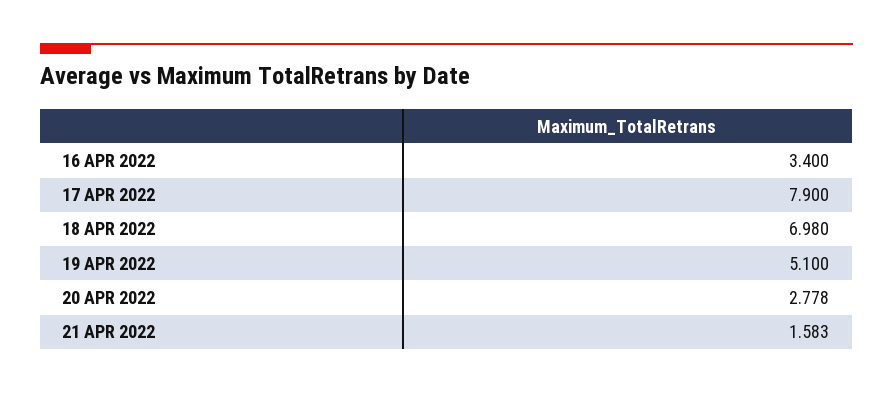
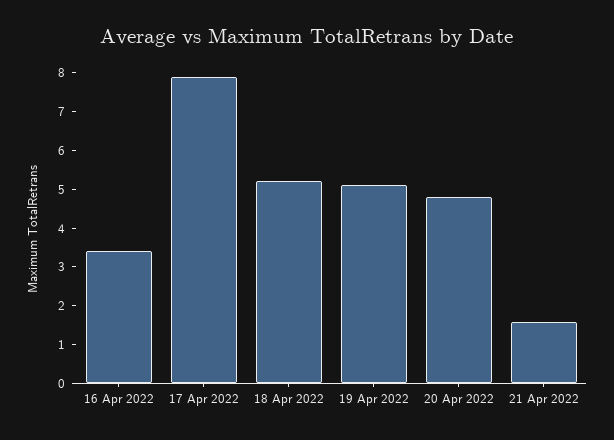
18 APR 2022: 6.98 -> 5.25
20 APR 2022: 2.778 -> 4.75

